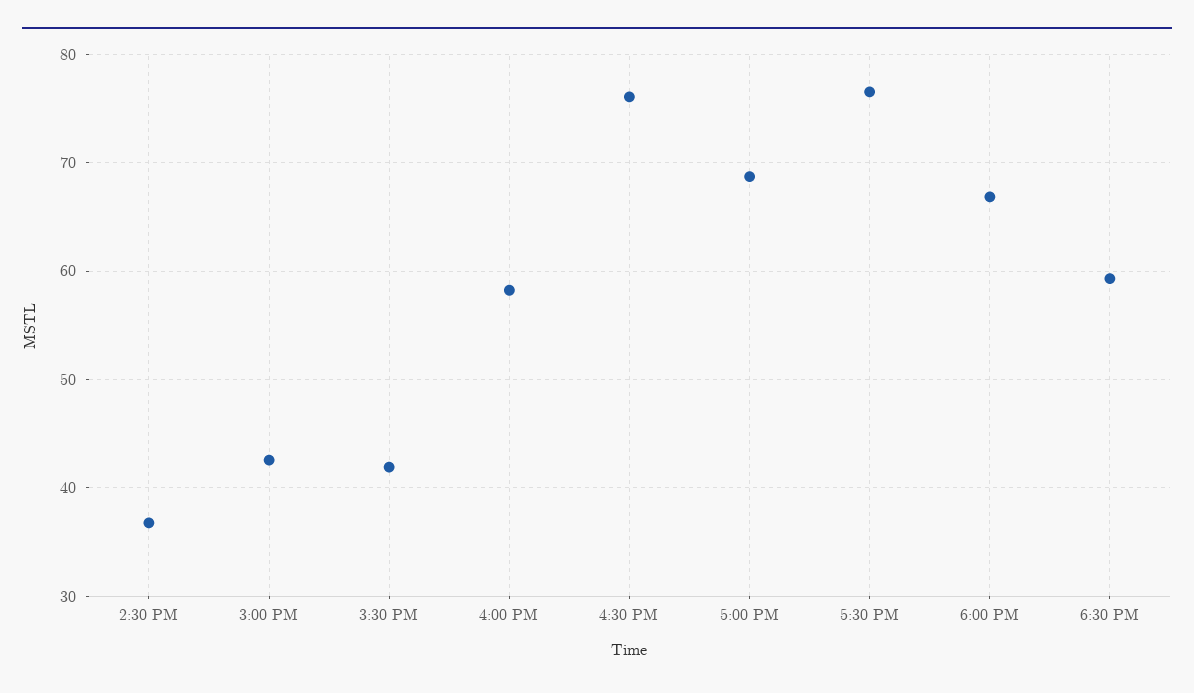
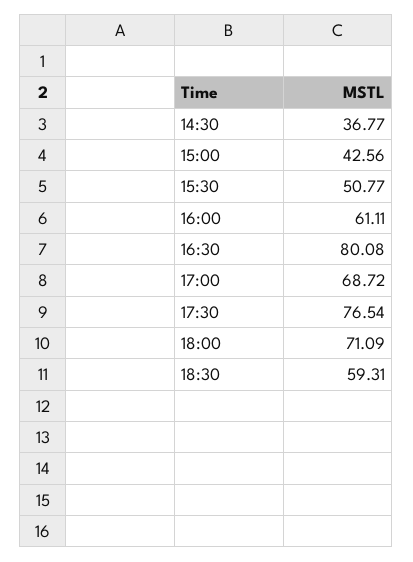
3:30 PM: 42 -> 50.77
4:00 PM: 58 -> 61.11
4:30 PM: 76 -> 80.08
6:00 PM: 67 -> 71.09

